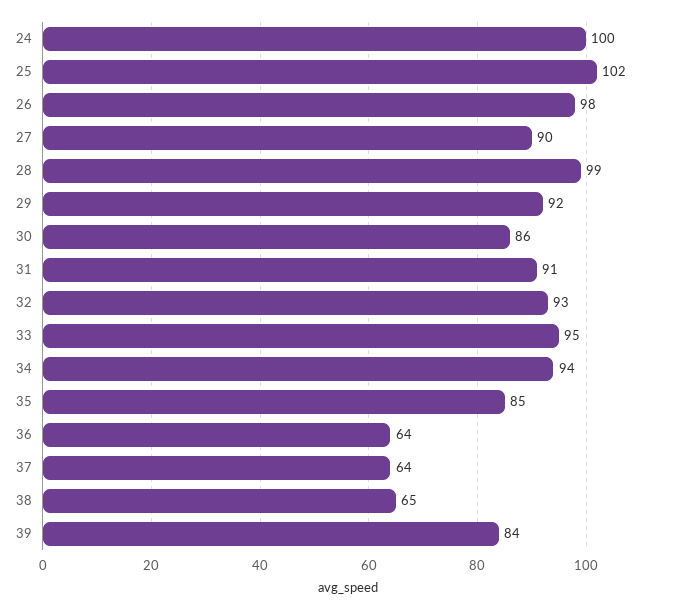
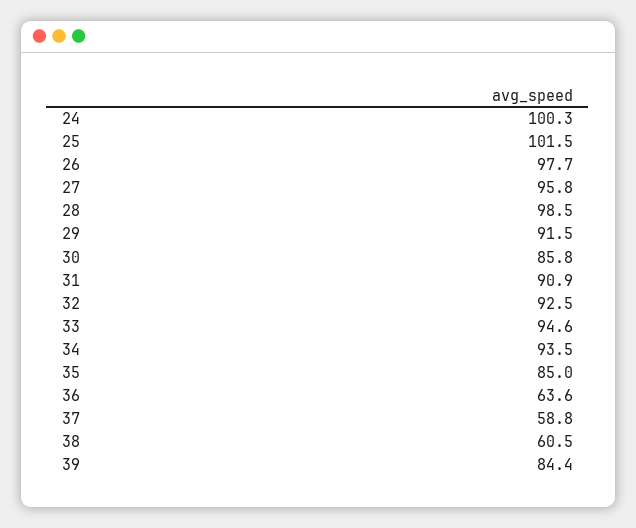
27: 90 -> 95.8
37: 64 -> 58.8
38: 65 -> 60.5

